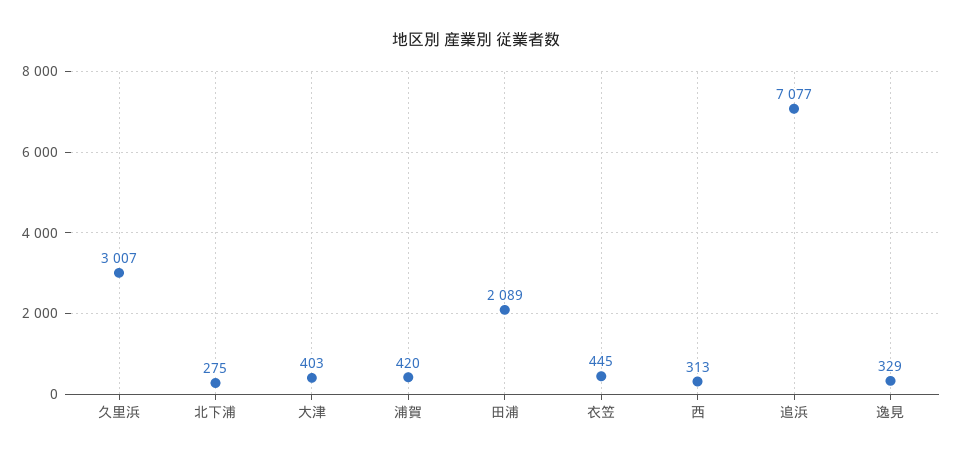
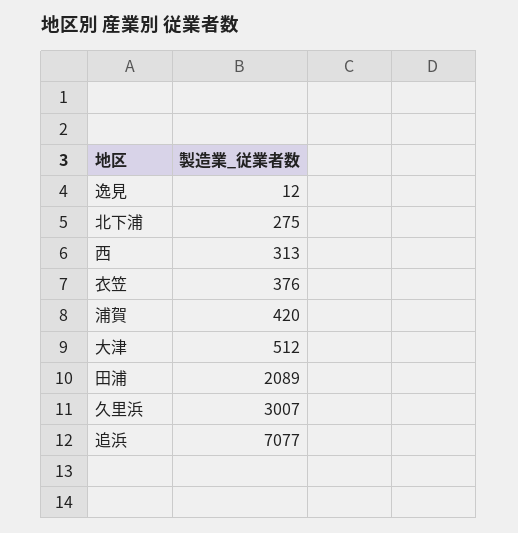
大津: 403 -> 512
衣笠: 445 -> 376
逸見: 329 -> 12

